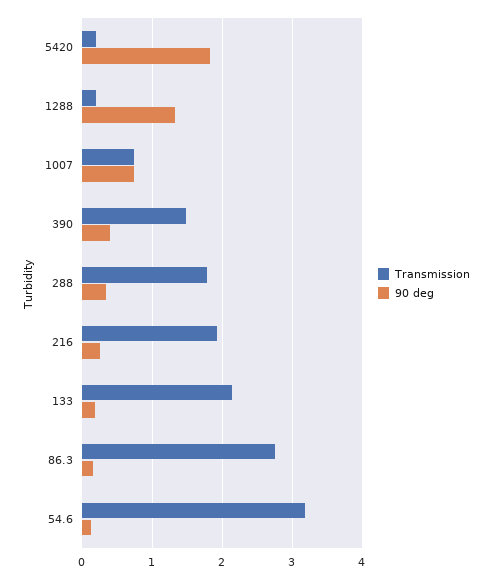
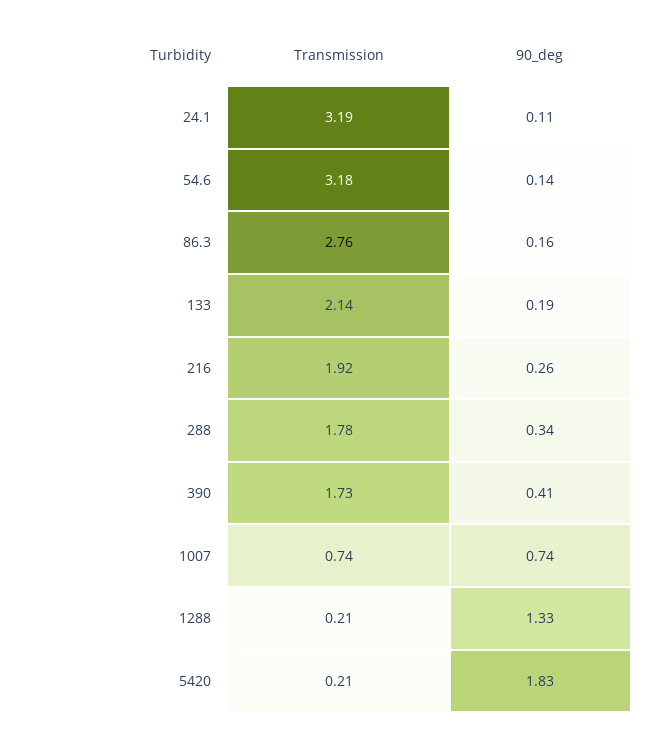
Transmission, 390: 1.5 -> 1.73
Transmission, 24.1: none -> 3.19
90 deg, 24.1: none -> 0.11

